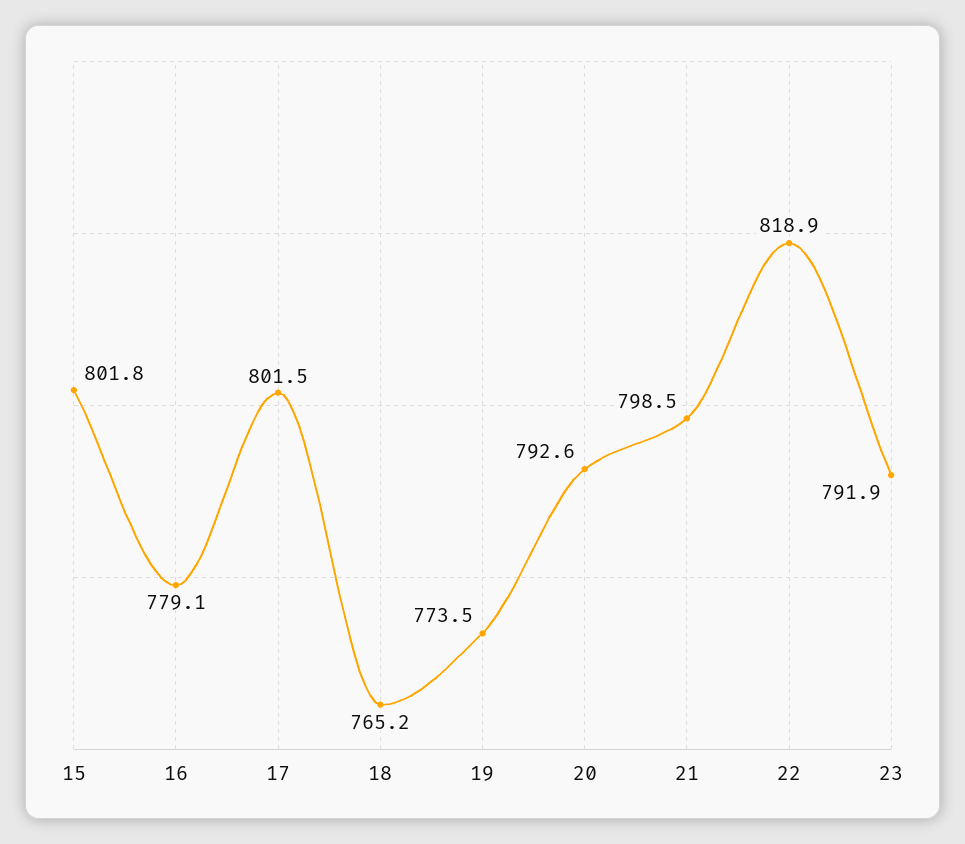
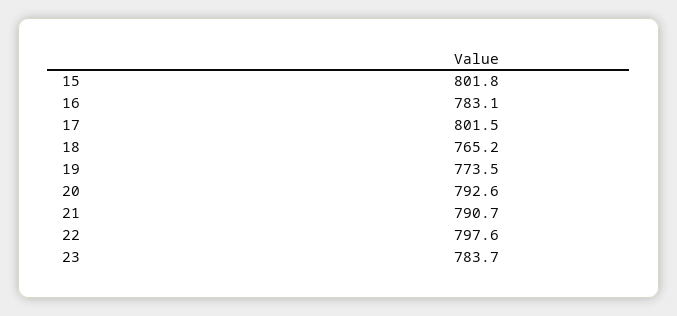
16: 779.1 -> 783.1
21: 798.5 -> 790.7
22: 818.9 -> 797.6
23: 791.9 -> 783.7

